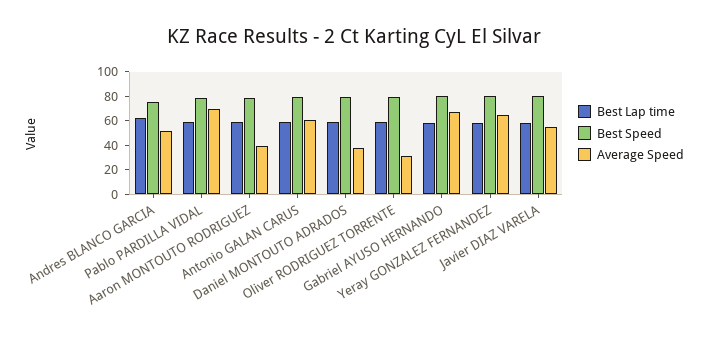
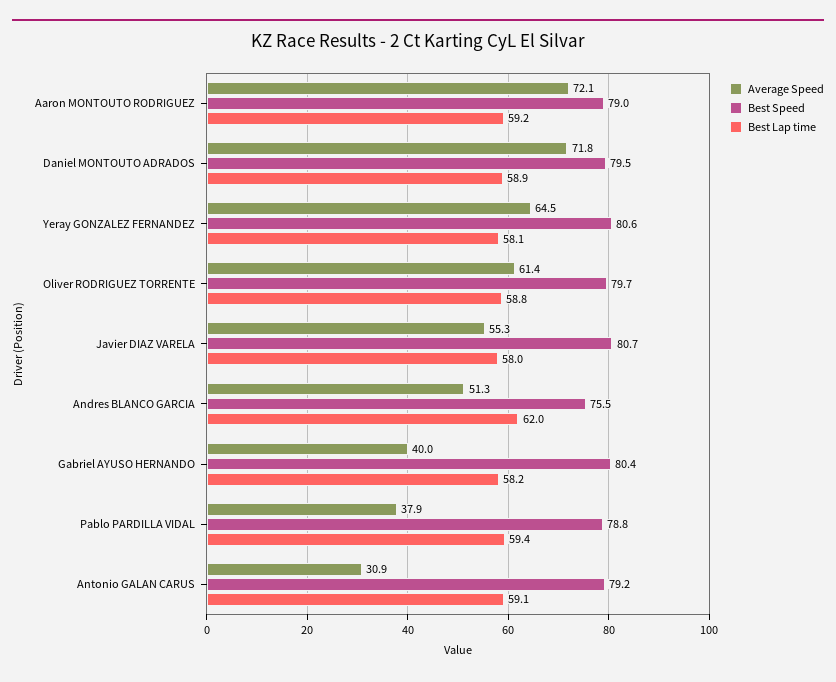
Average Speed, Pablo PARDILLA VIDAL: 70 -> 37.9
Average Speed, Aaron MONTOUTO RODRIGUEZ: 40 -> 72.1
Average Speed, Antonio GALAN CARUS: 60 -> 30.9
Average Speed, Daniel MONTOUTO ADRADOS: 40 -> 71.8
Average Speed, Oliver RODRIGUEZ TORRENTE: 30 -> 61.4
Average Speed, Gabriel AYUSO HERNANDO: 70 -> 40

